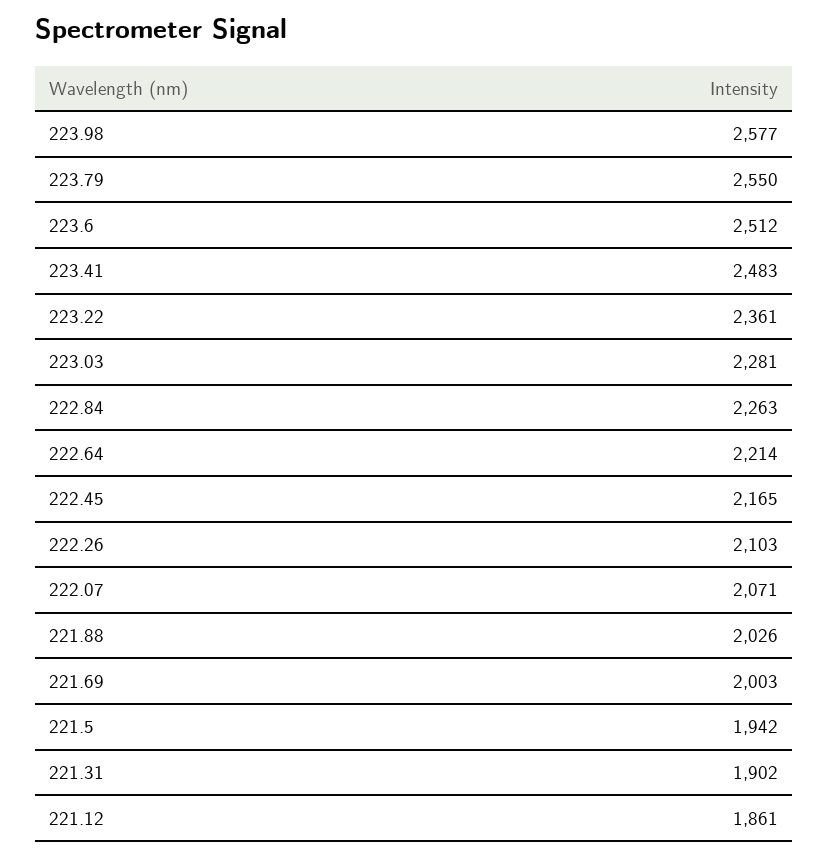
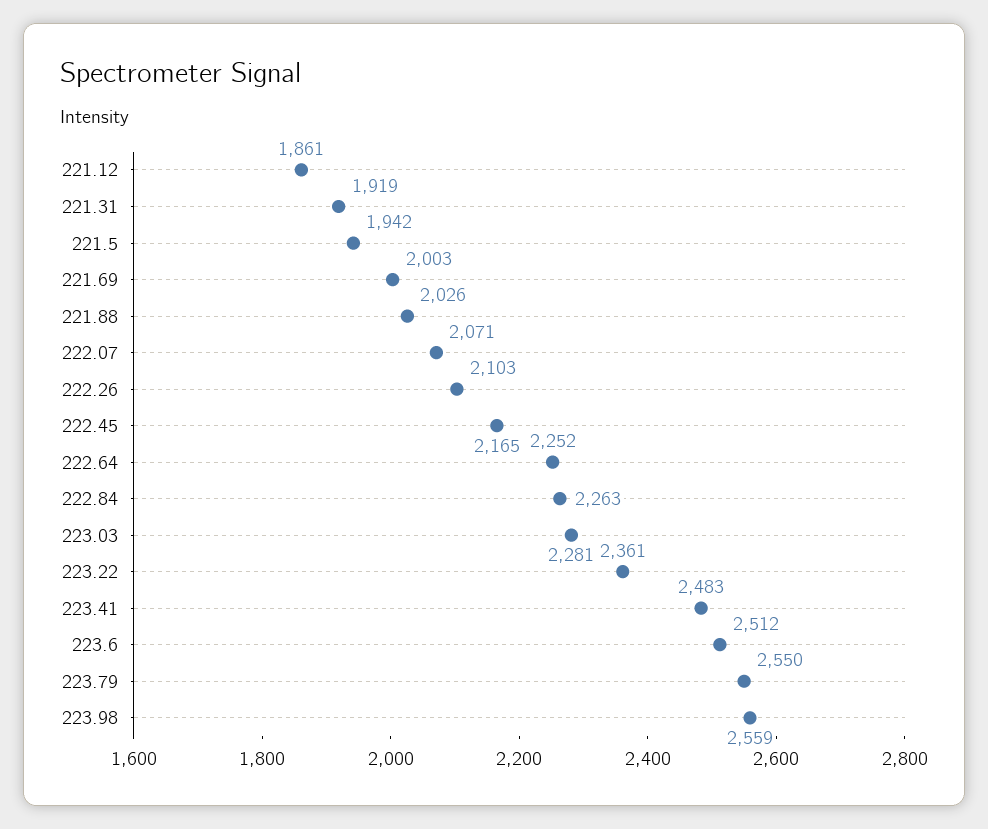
223.98: 2577 -> 2559
222.64: 2214 -> 2252
221.31: 1902 -> 1919

